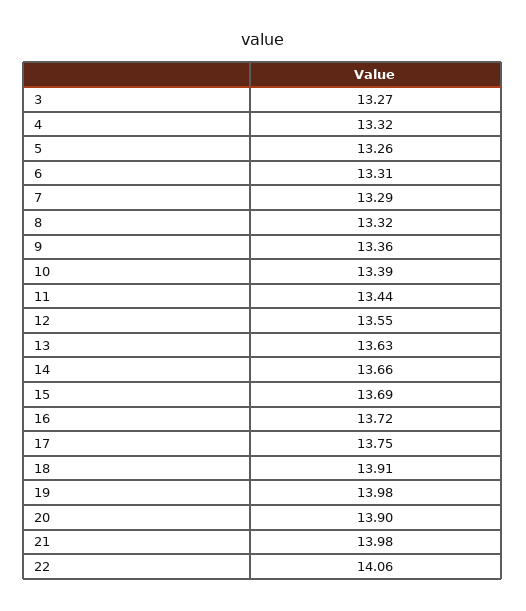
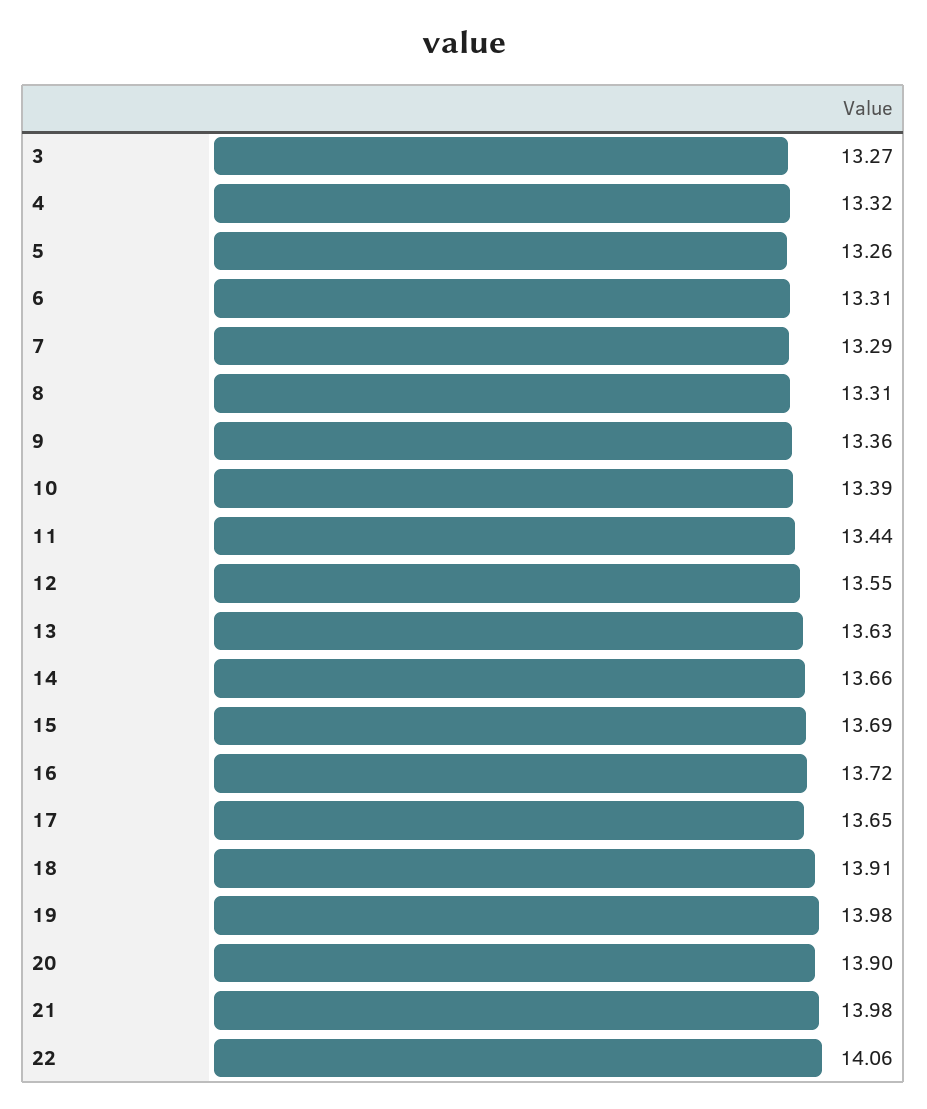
8: 13.32 -> 13.31
17: 13.75 -> 13.65

